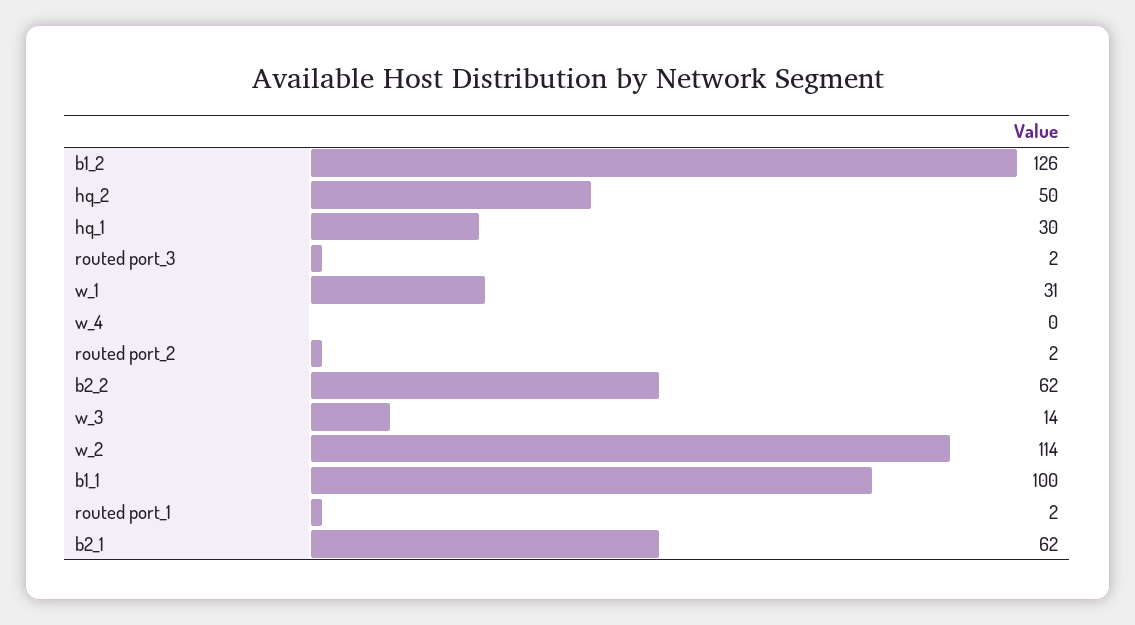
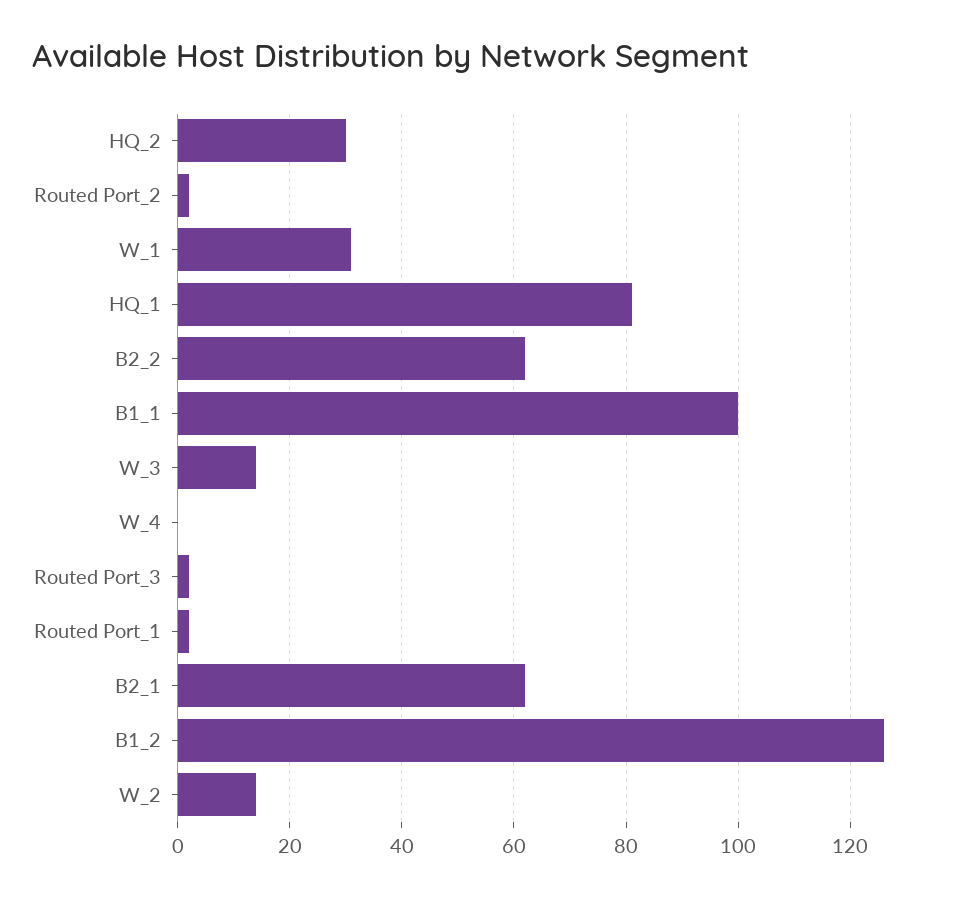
hq_2: 50 -> 30
hq_1: 30 -> 80
w_2: 114 -> 15

